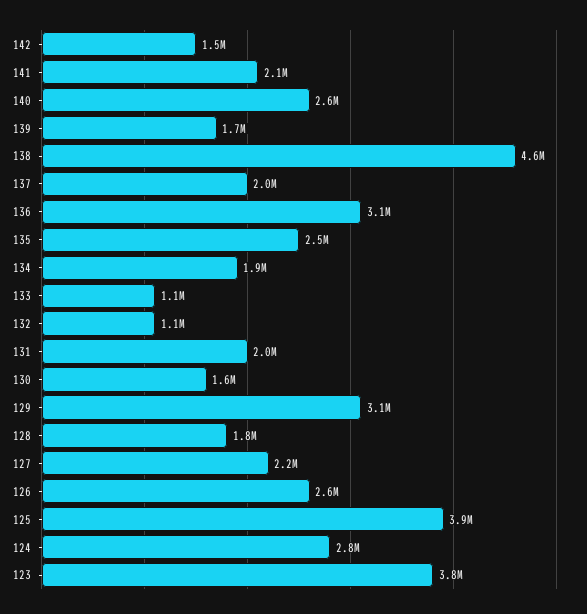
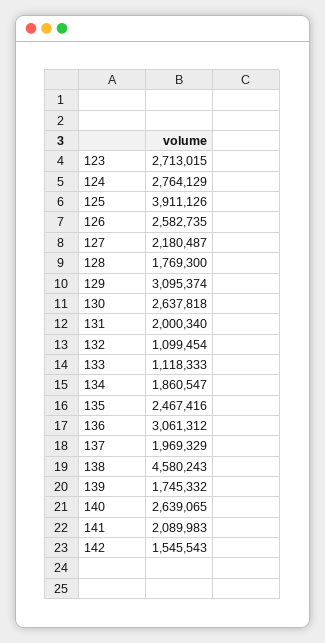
130: 1600000 -> 2637818
123: 3800000 -> 2713015

